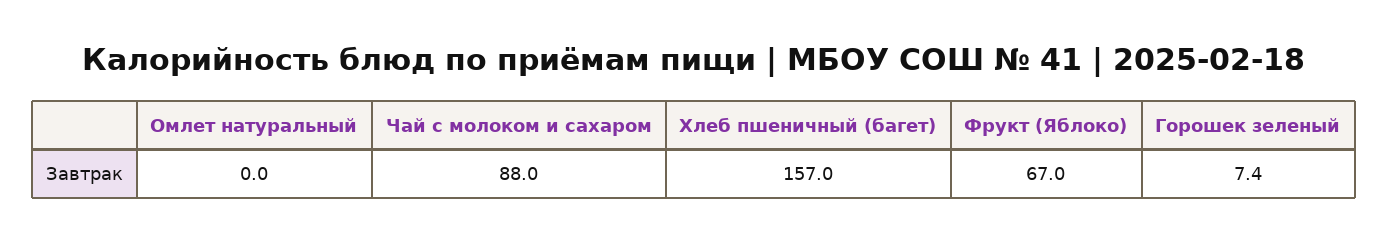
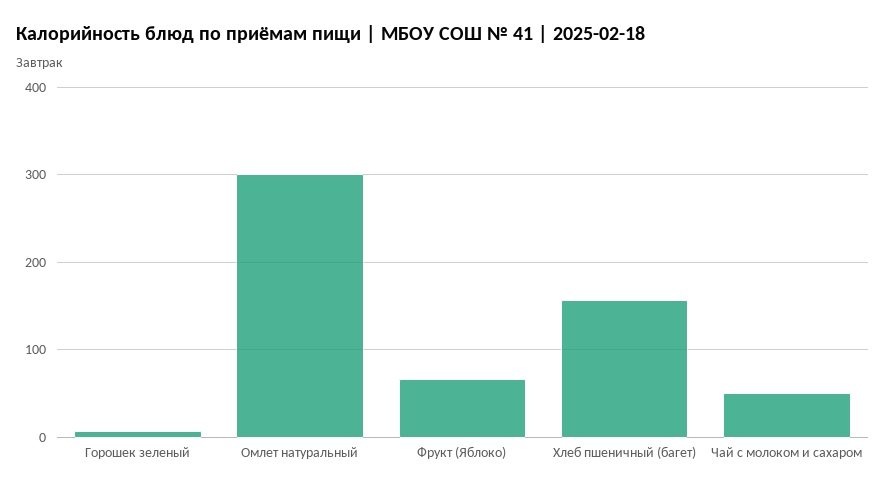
Омлет натуральный: 0 -> 300
Чай с молоком и сахаром: 88 -> 50

